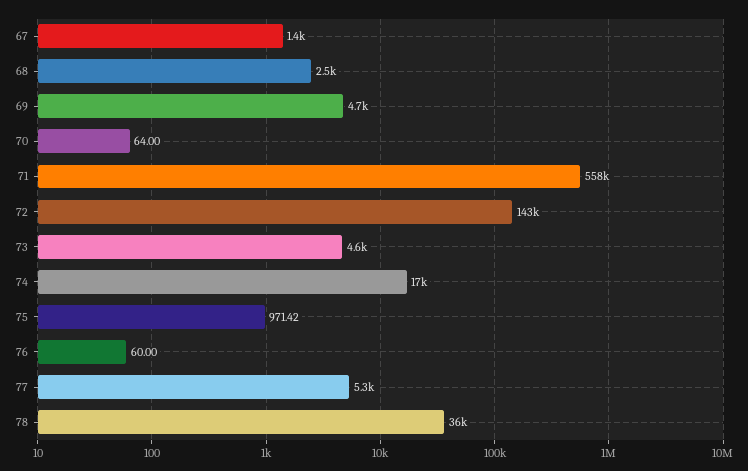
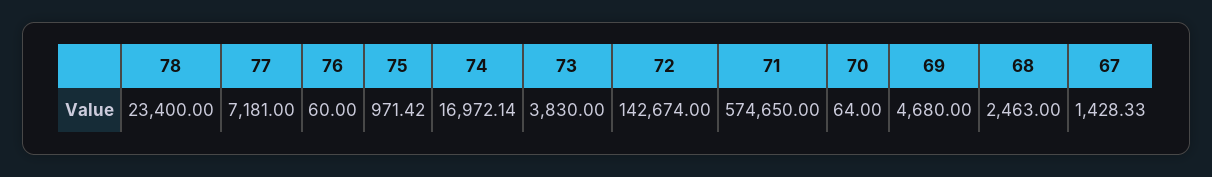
71: 558000 -> 574650
73: 4600 -> 3830
77: 5300 -> 7181
78: 36000 -> 23400

